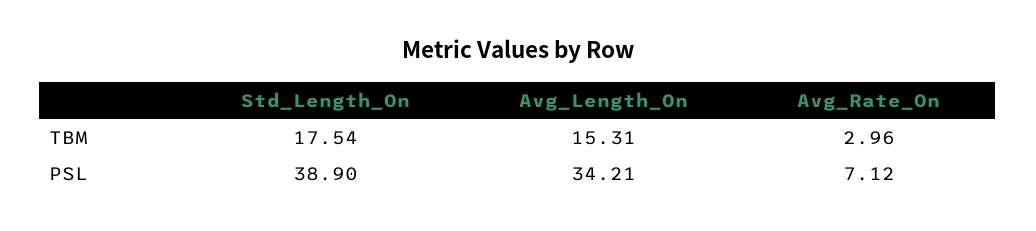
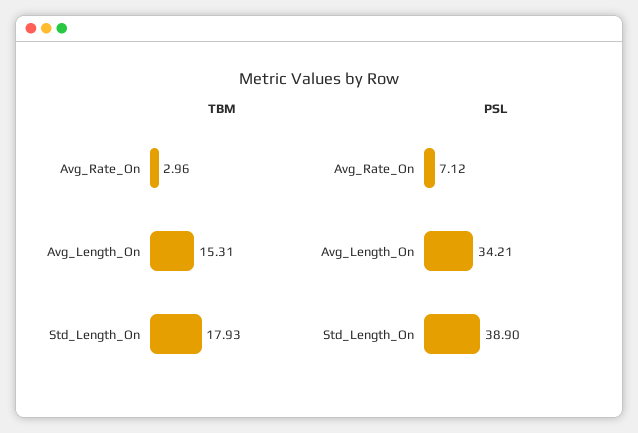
TBM, Std_Length_On: 17.54 -> 17.93

